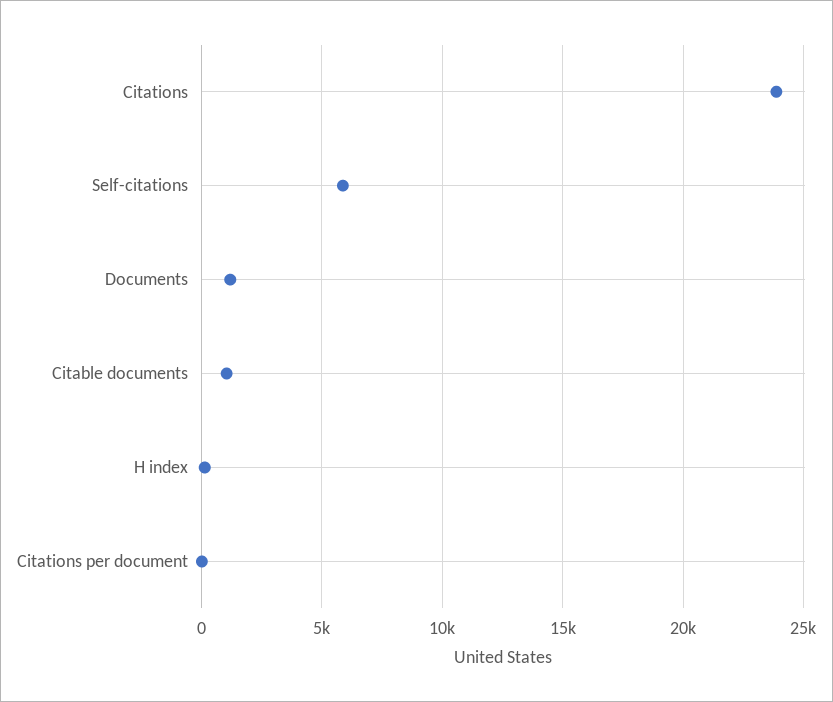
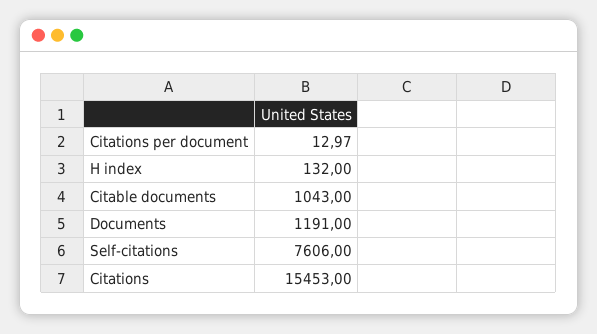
Citations: 24000 -> 15453
Self-citations: 6000 -> 7606

